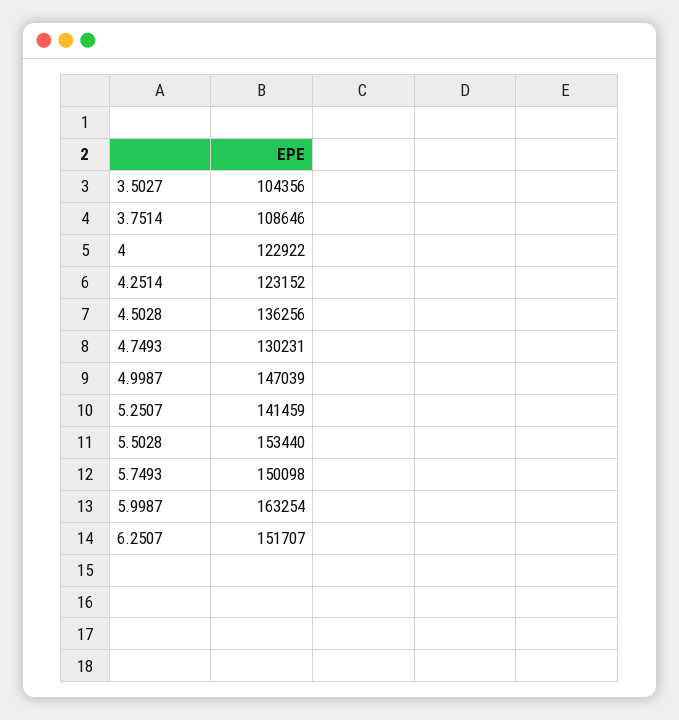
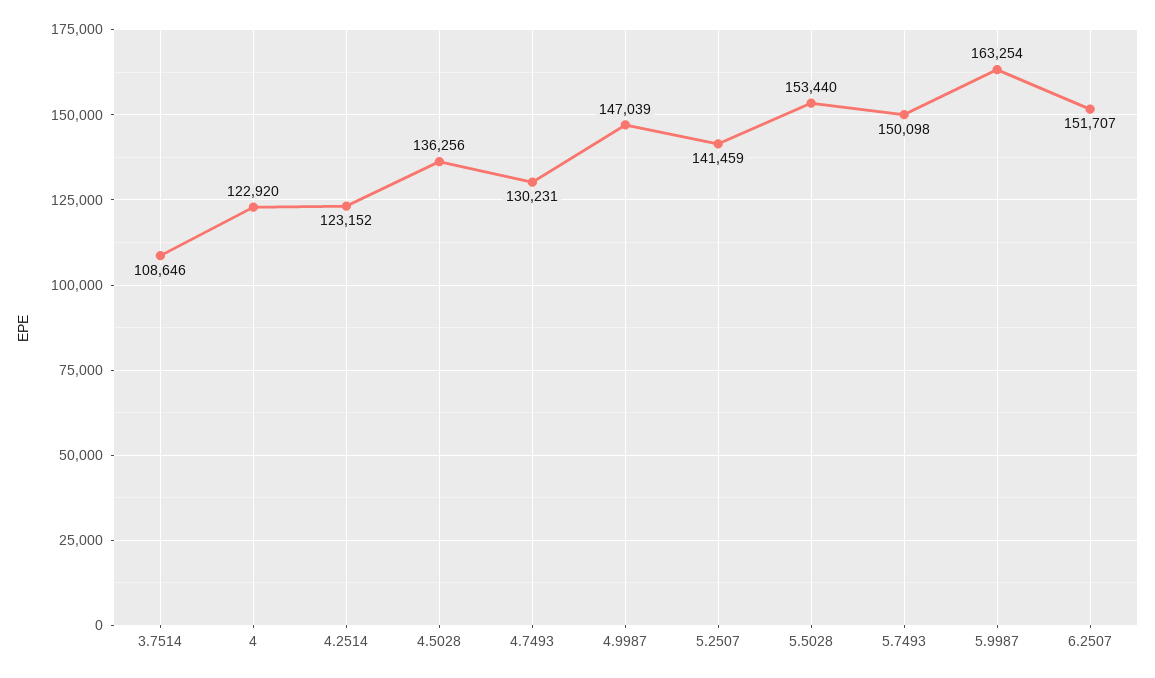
3.5027: 104356 -> none
4: 122922 -> 122920

